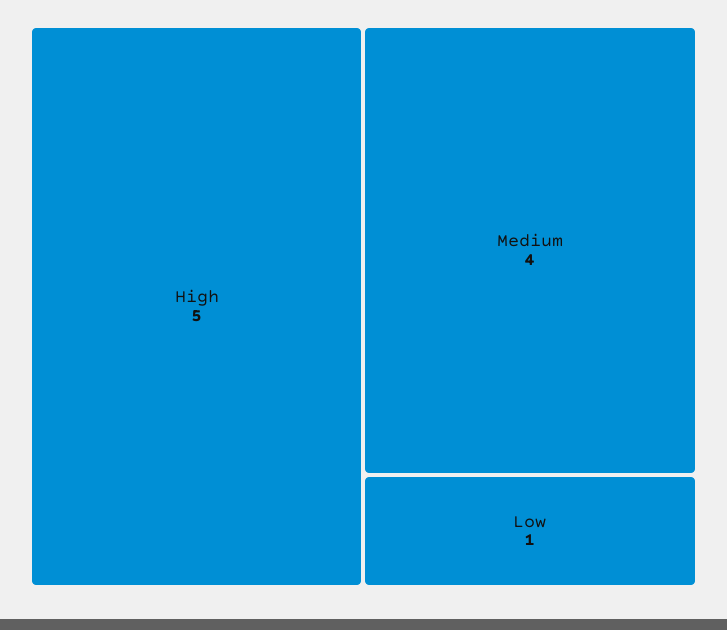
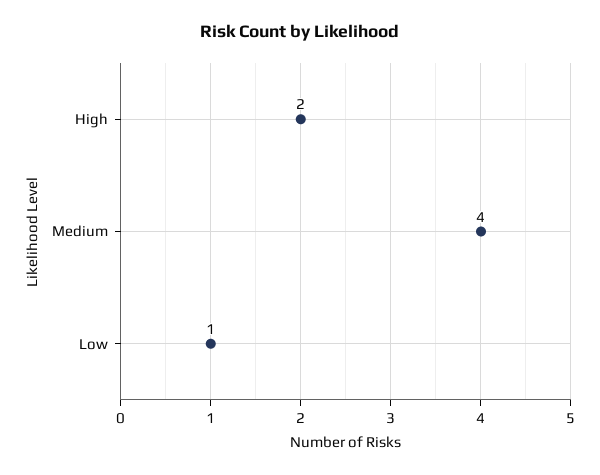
High: 5 -> 2

